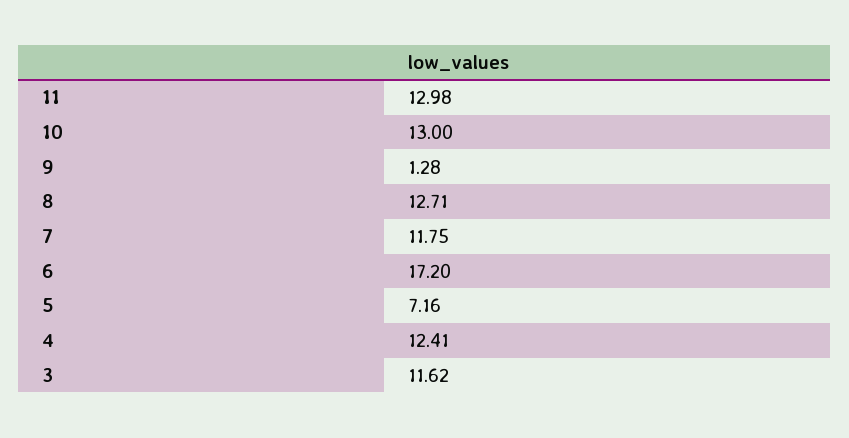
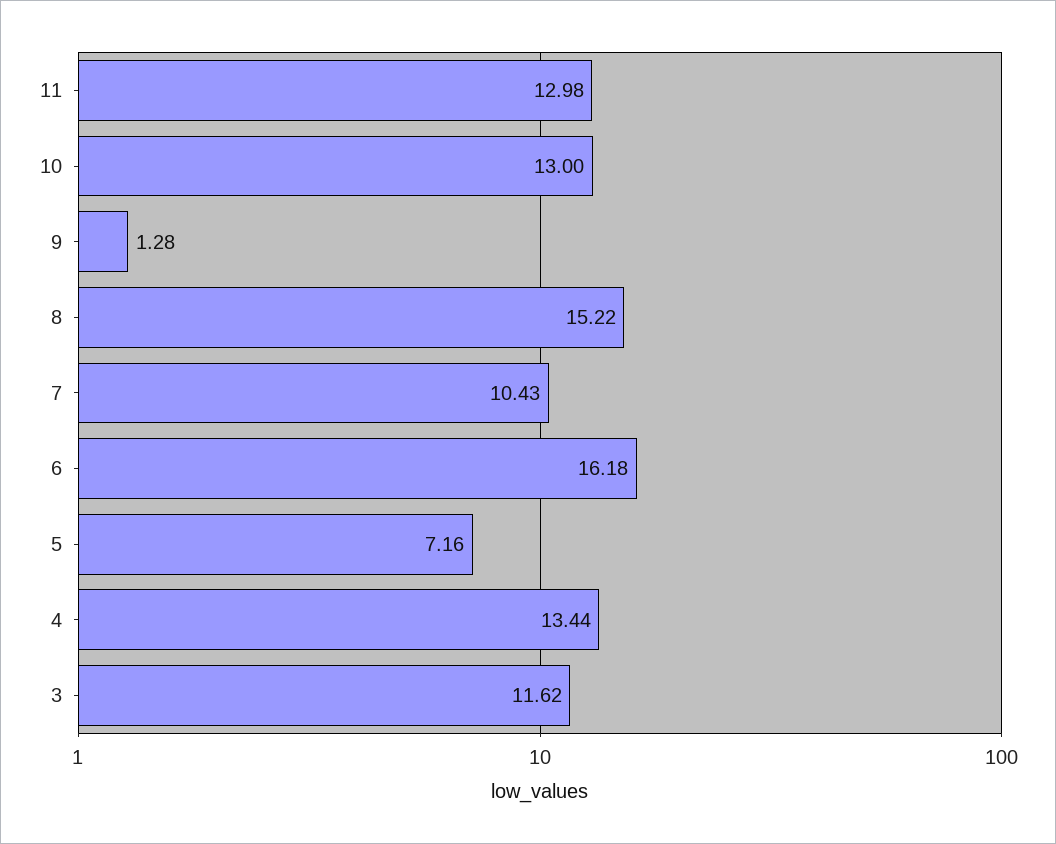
8: 12.71 -> 15.22
7: 11.75 -> 10.43
6: 17.2 -> 16.18
4: 12.41 -> 13.44

